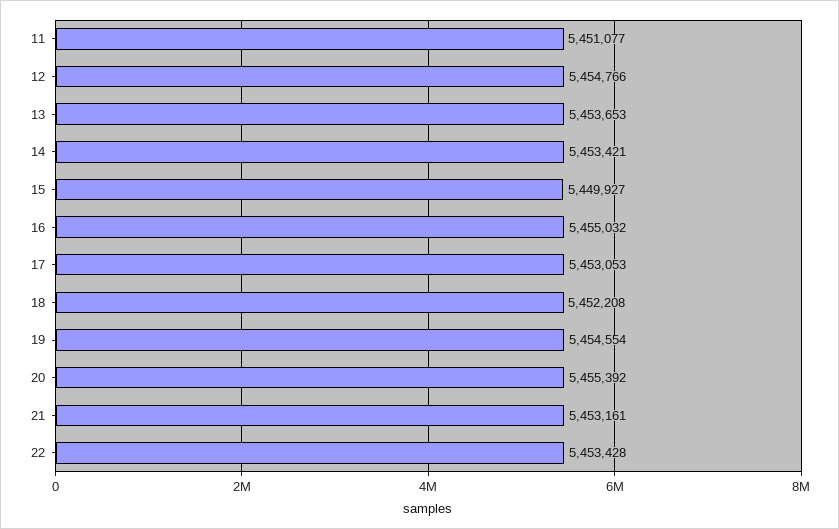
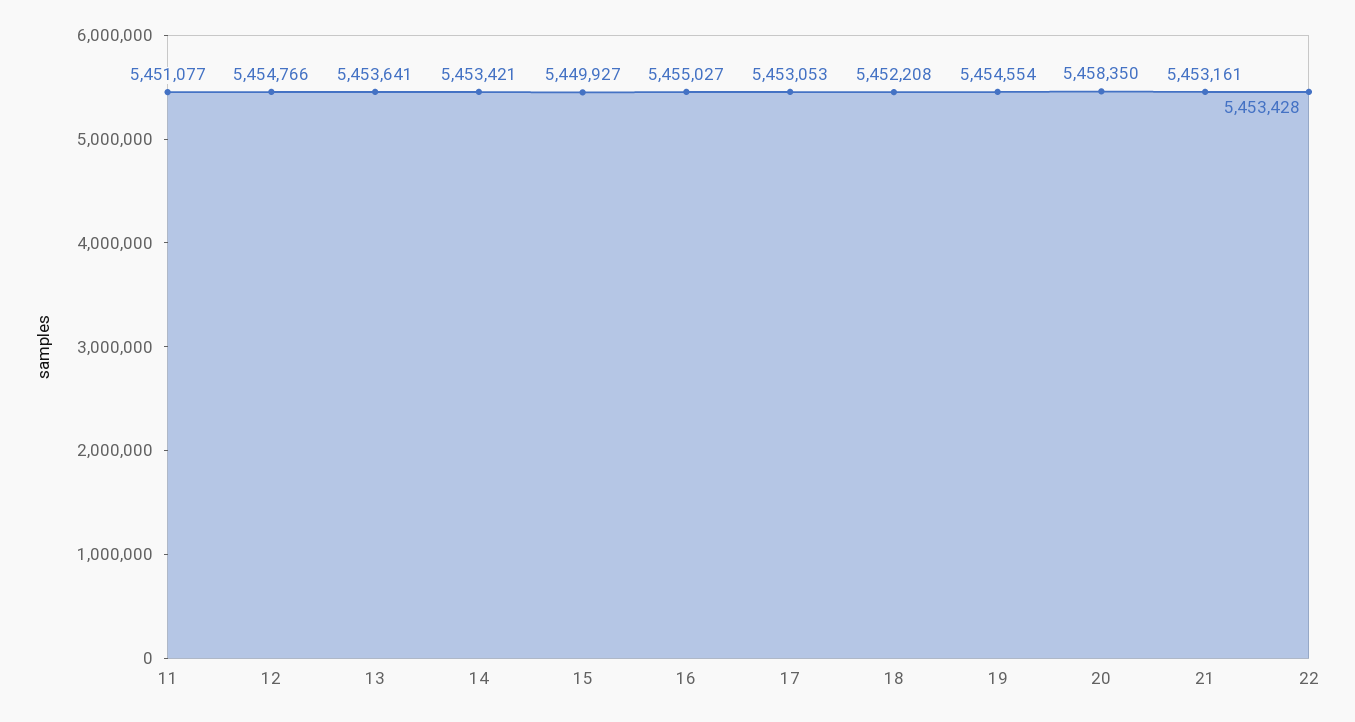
13: 5453653 -> 5453641
16: 5455032 -> 5455027
20: 5455392 -> 5458350

